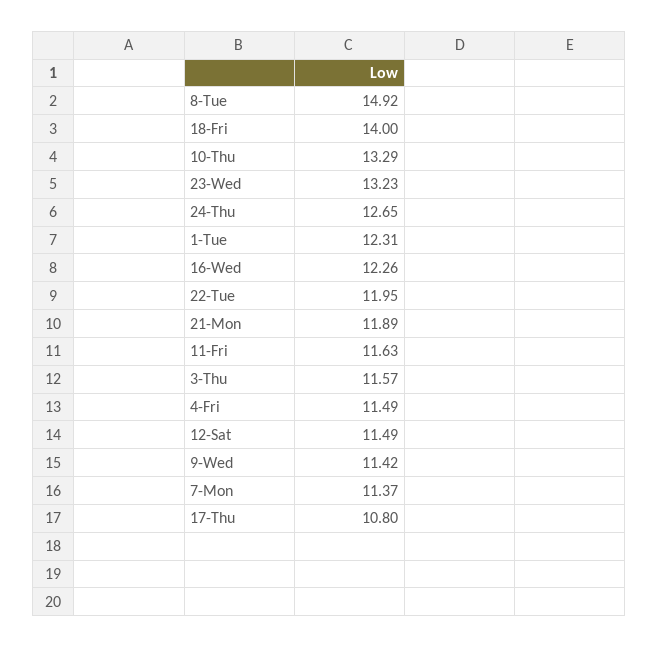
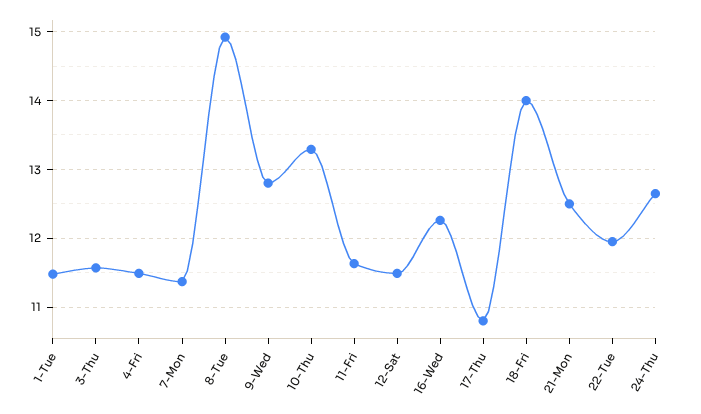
23-Wed: 13.23 -> none
1-Tue: 12.31 -> 11.5
21-Mon: 11.89 -> 12.5
9-Wed: 11.42 -> 12.8

